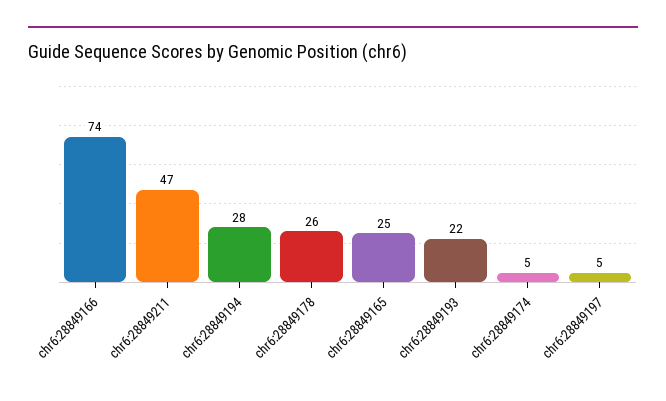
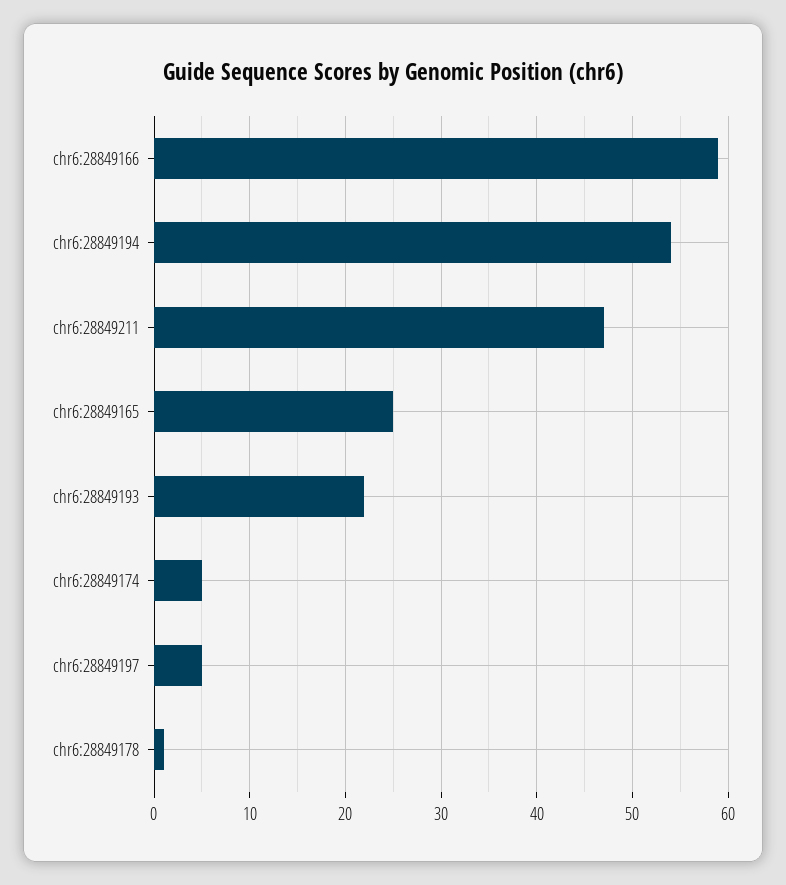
chr6:28849166: 74 -> 59
chr6:28849194: 28 -> 54
chr6:28849178: 26 -> 1

